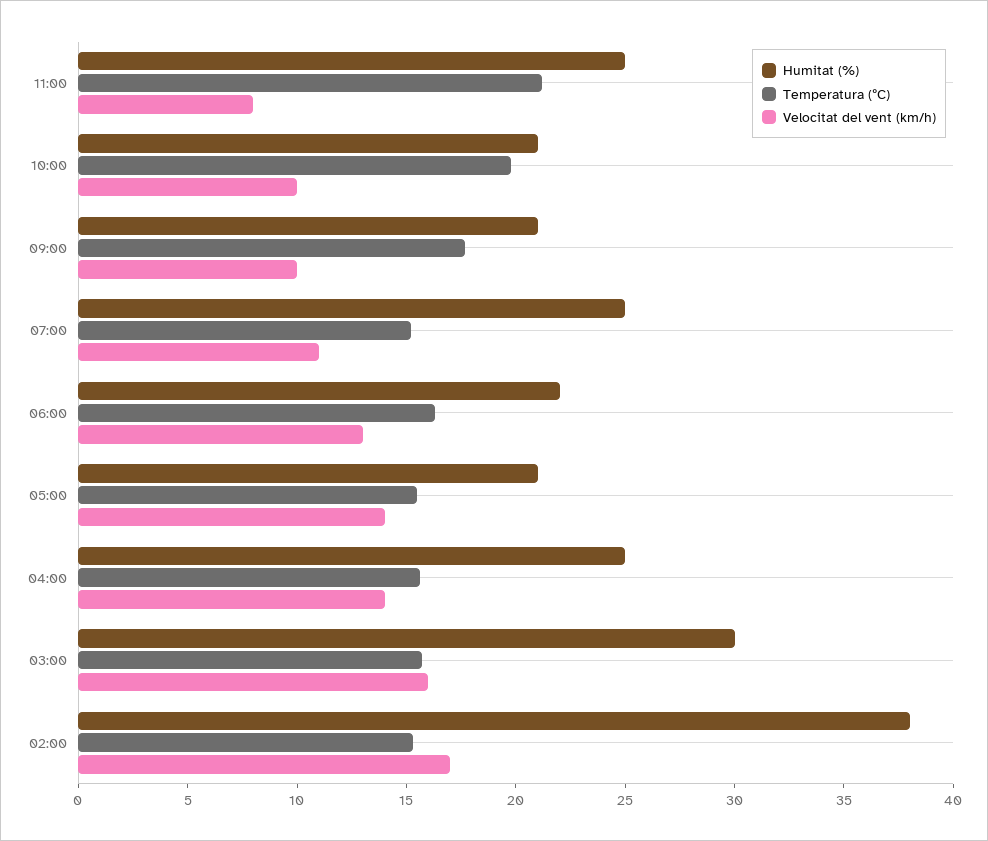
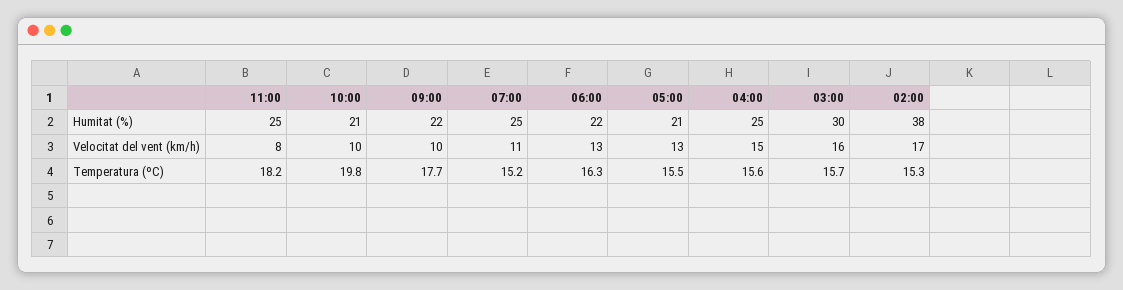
Temperatura (ºC), 11:00: 21 -> 18.2
Humitat (%), 09:00: 21 -> 22
Velocitat del vent (km/h), 05:00: 14 -> 13
Velocitat del vent (km/h), 04:00: 14 -> 15

